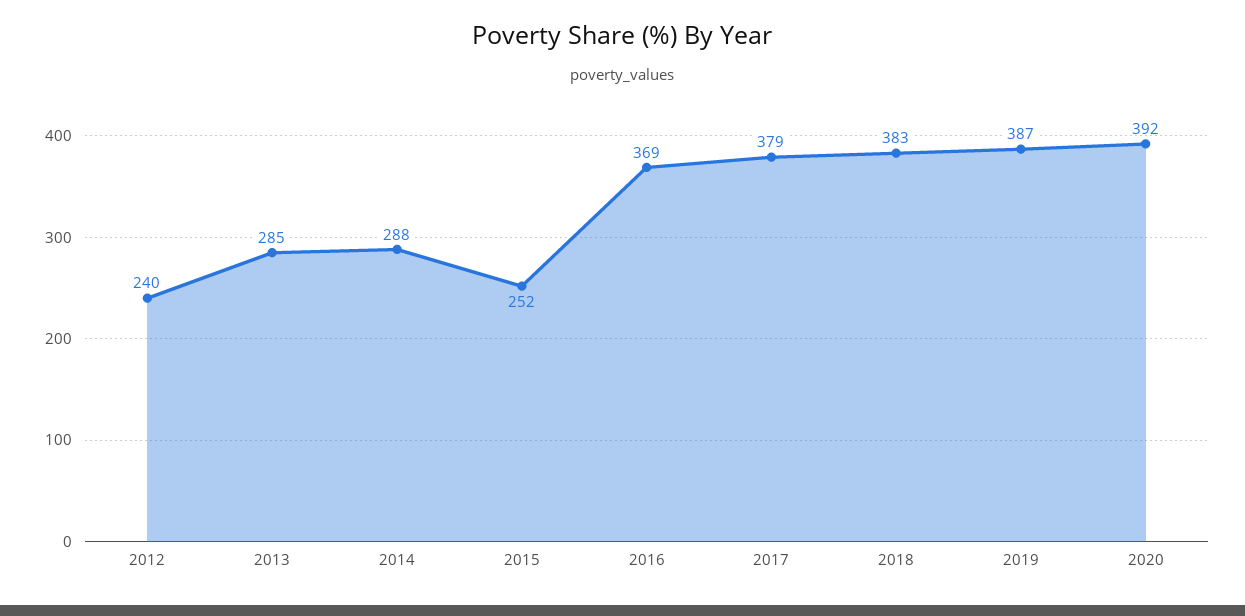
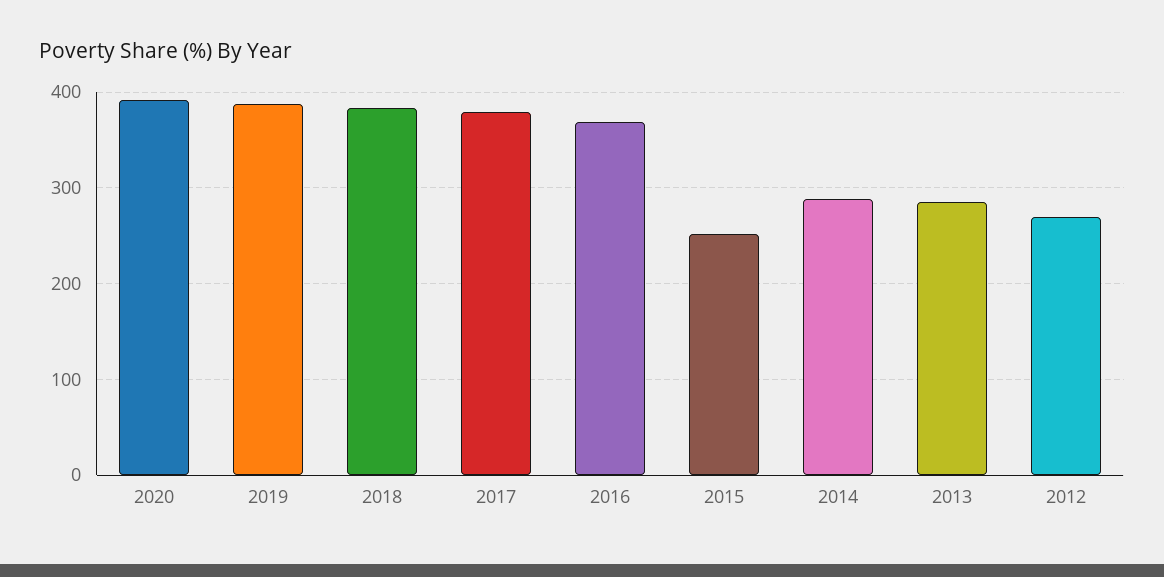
2012: 240 -> 270

